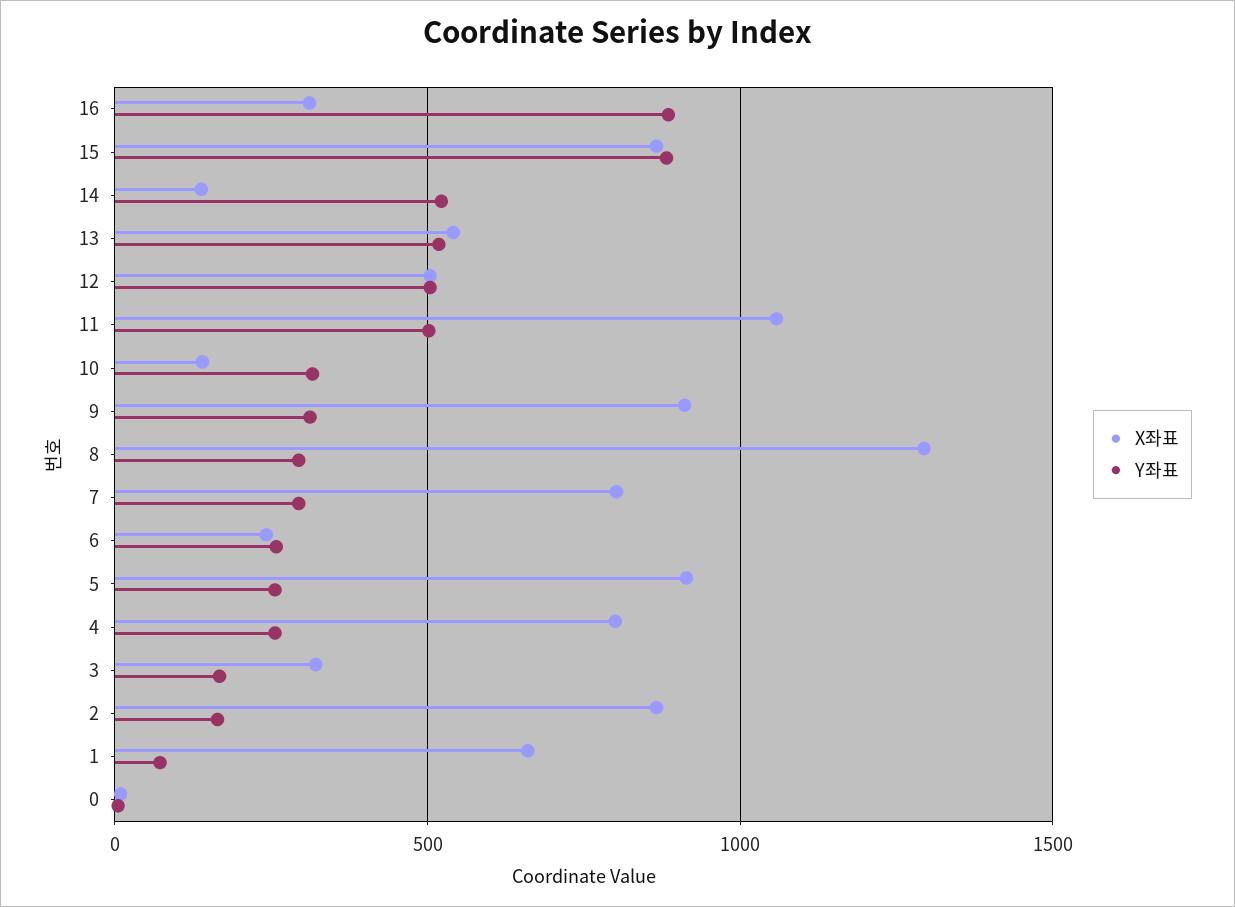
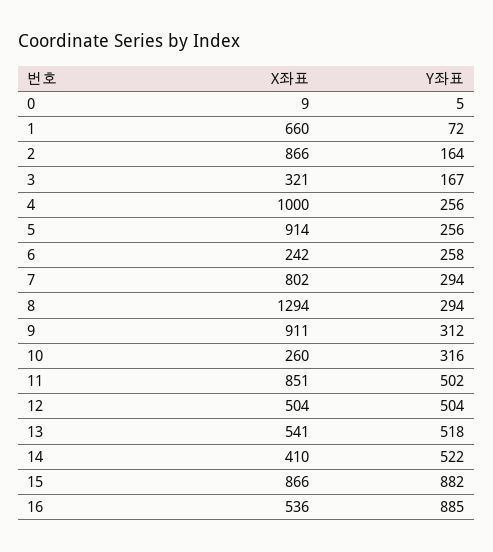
X좌표, 16: 300 -> 536
X좌표, 14: 150 -> 410
X좌표, 11: 1050 -> 851
X좌표, 10: 150 -> 260
X좌표, 4: 800 -> 1000

